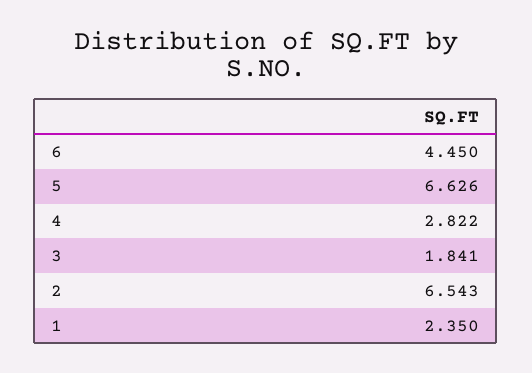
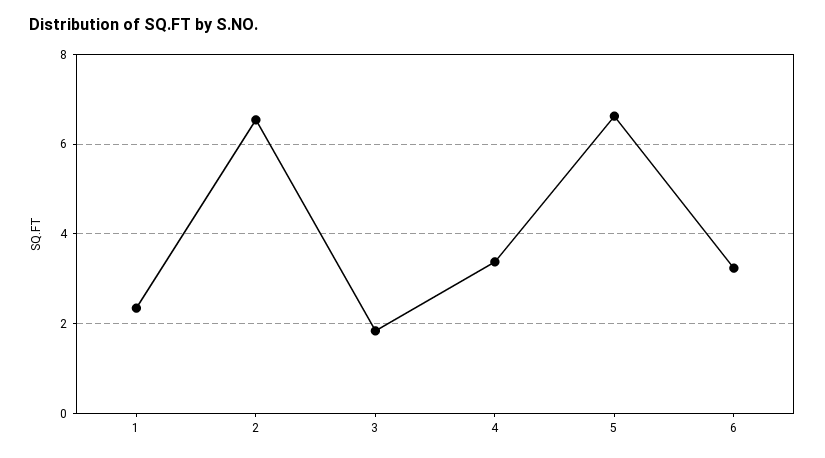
6: 4.45 -> 3.2
4: 2.822 -> 3.4

